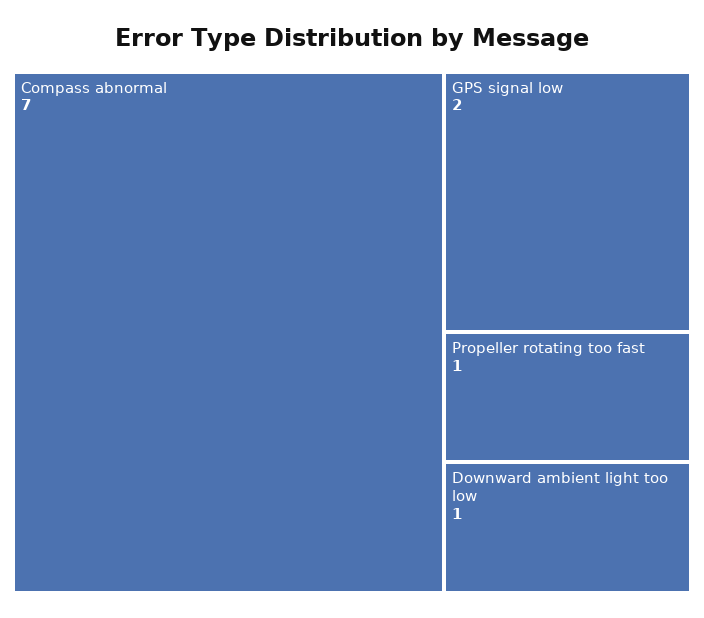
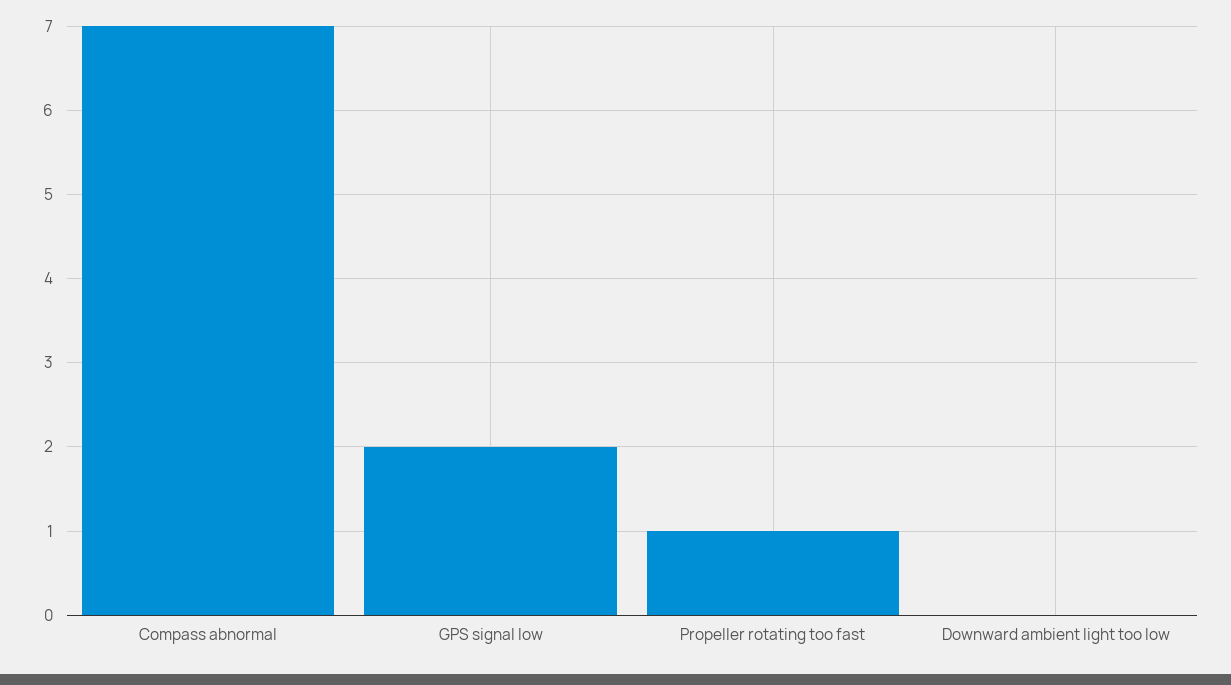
Downward ambient light too low: 1 -> 0

